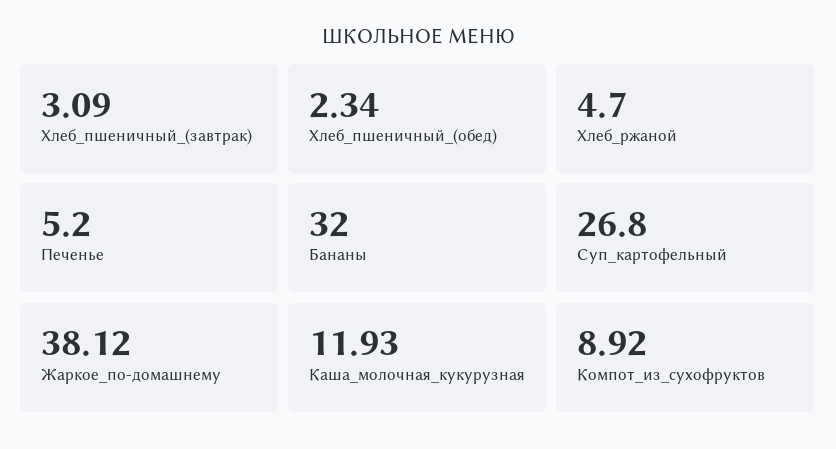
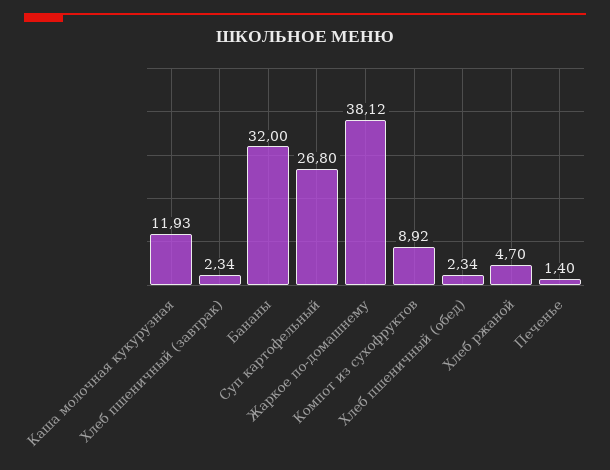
Хлеб_пшеничный_(завтрак): 3.09 -> 2.34
Печенье: 5.2 -> 1.4

